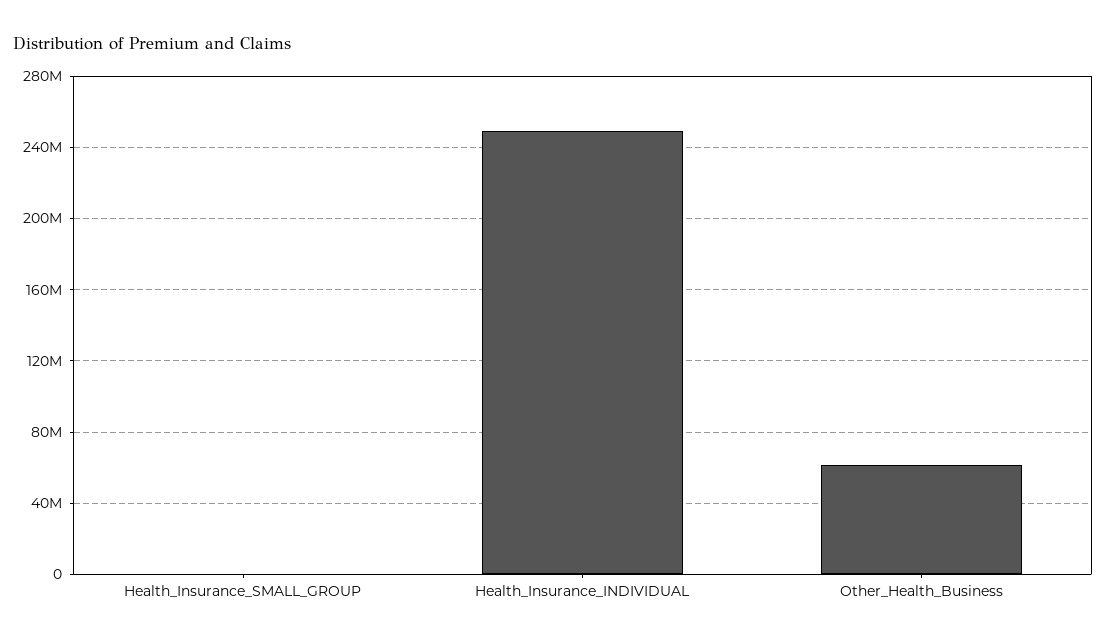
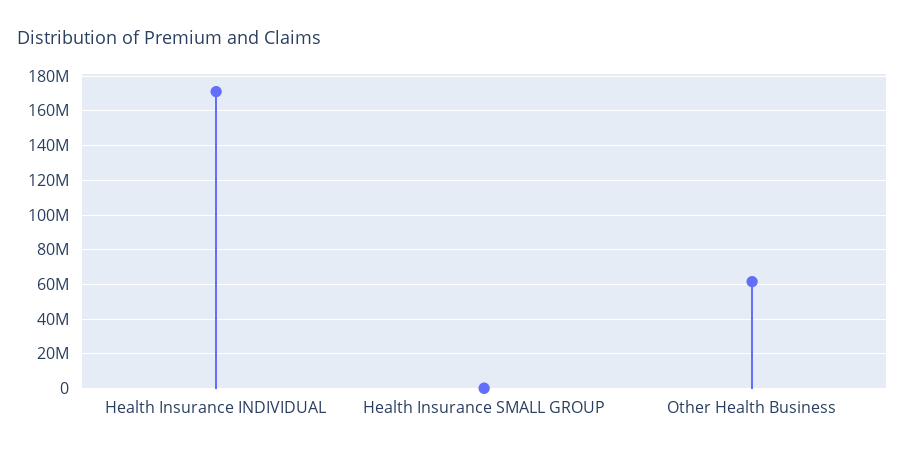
Health_Insurance_INDIVIDUAL: 250000000 -> 170000000

